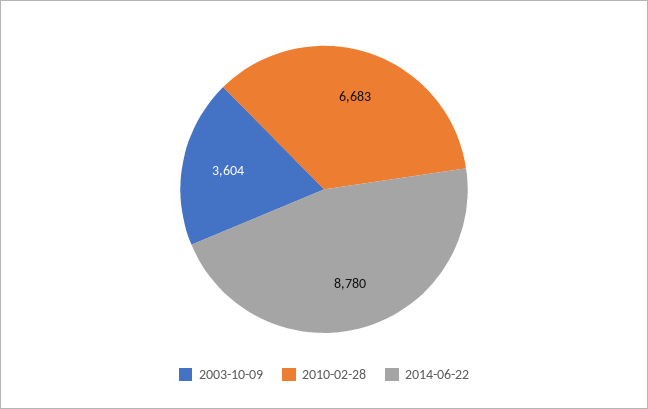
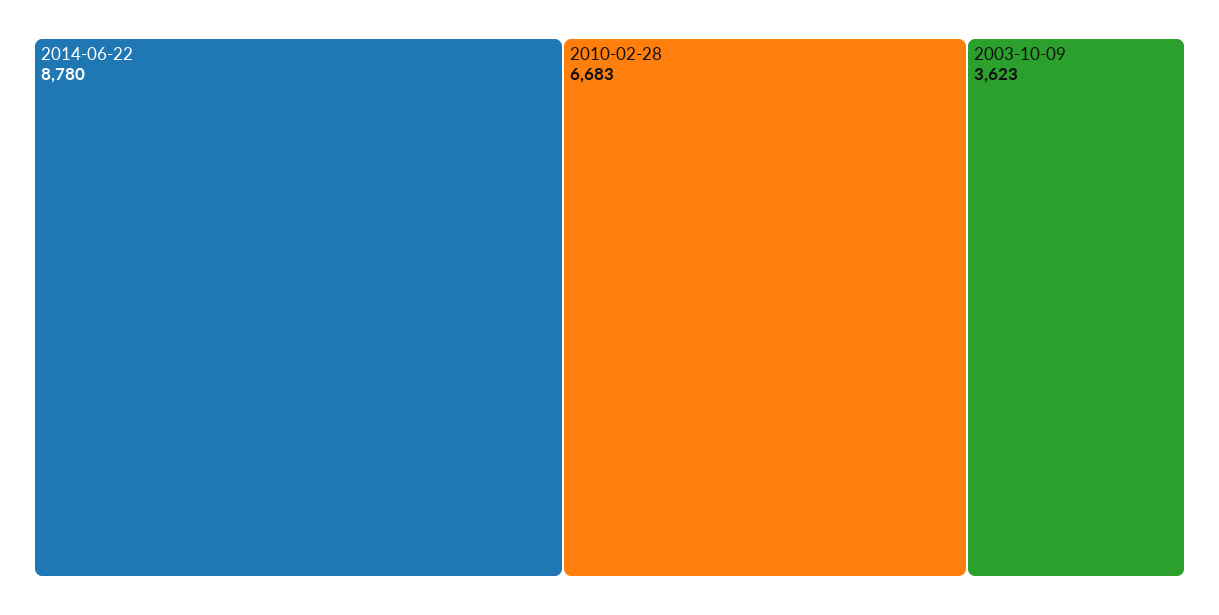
2003-10-09: 3604 -> 3623

